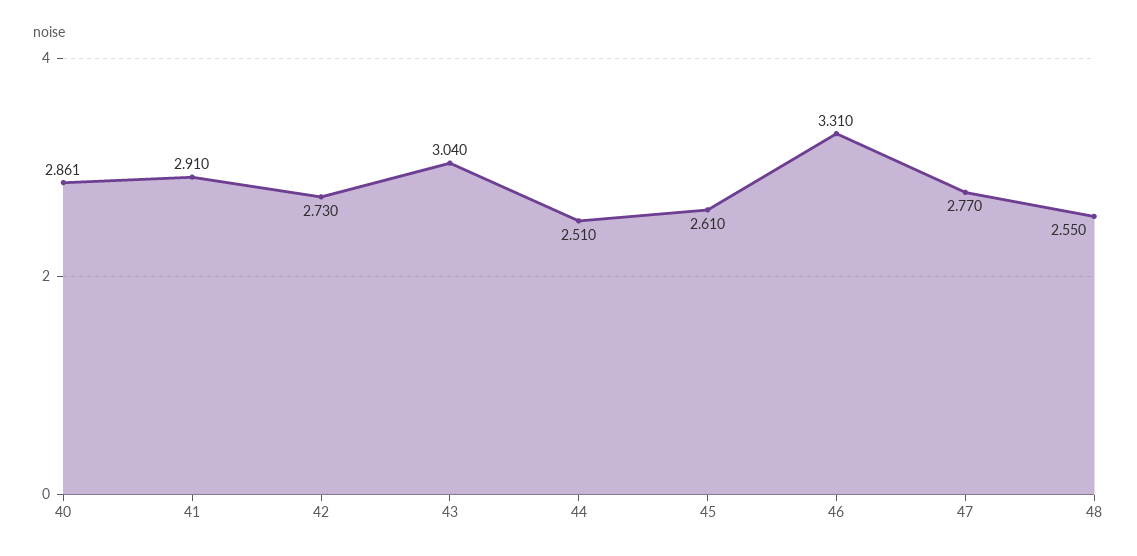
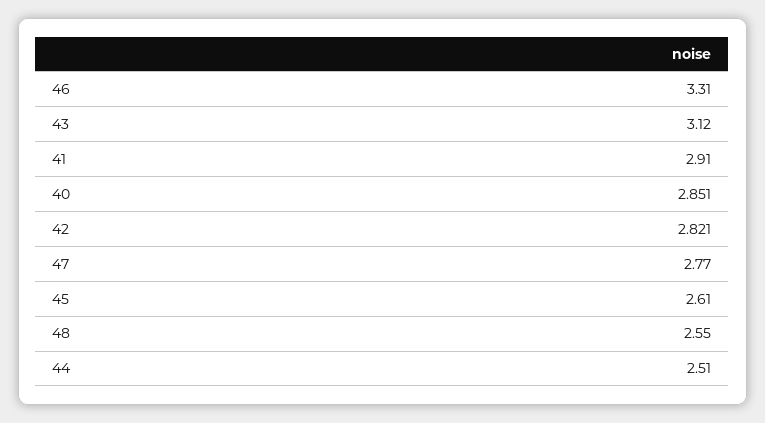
40: 2.861 -> 2.851
42: 2.73 -> 2.821
43: 3.04 -> 3.12

